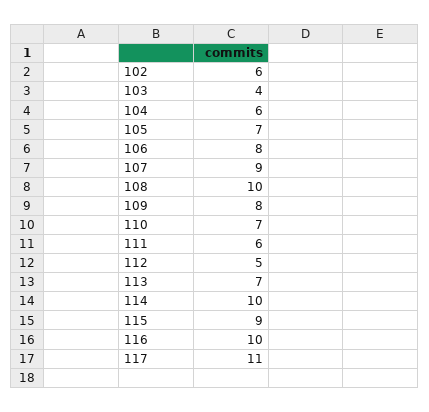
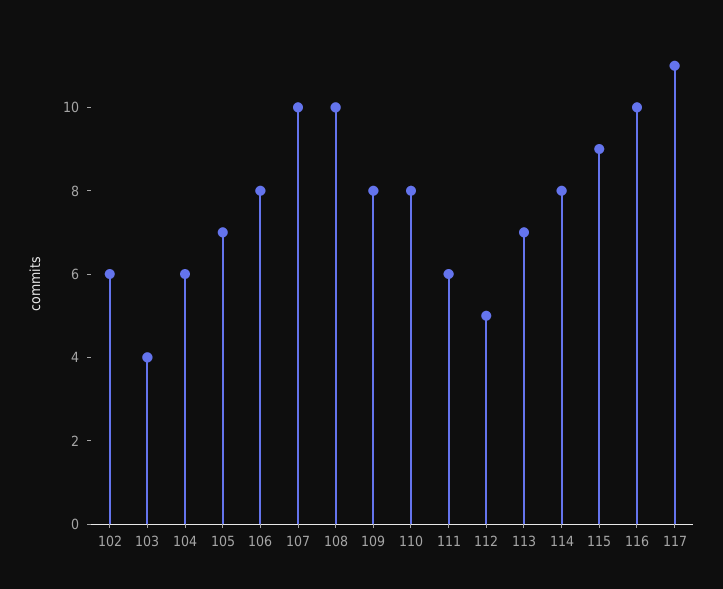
107: 9 -> 10
110: 7 -> 8
114: 10 -> 8

